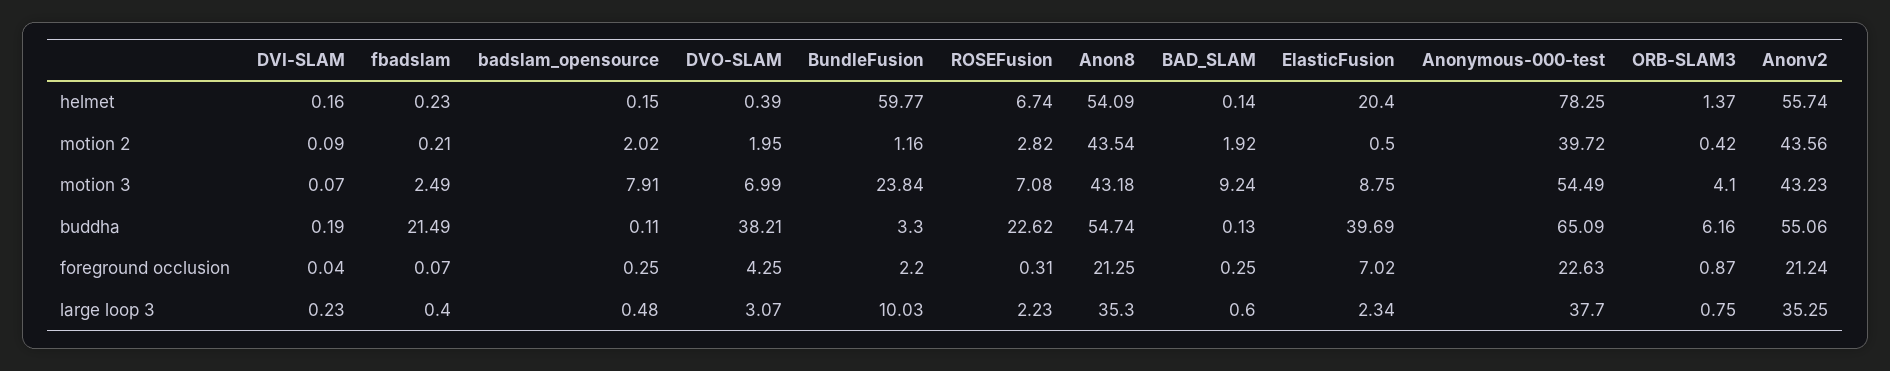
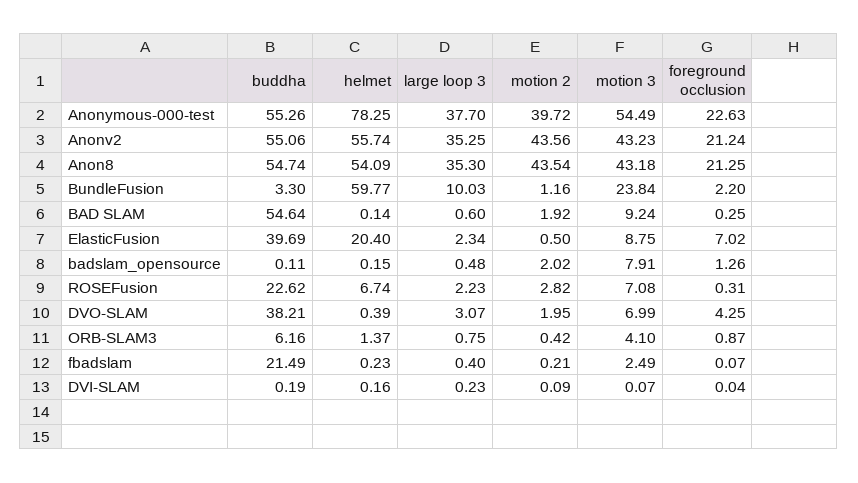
BAD_SLAM, buddha: 0.13 -> 54.64
Anonymous-000-test, buddha: 65.09 -> 55.26
badslam_opensource, foreground occlusion: 0.25 -> 1.26

